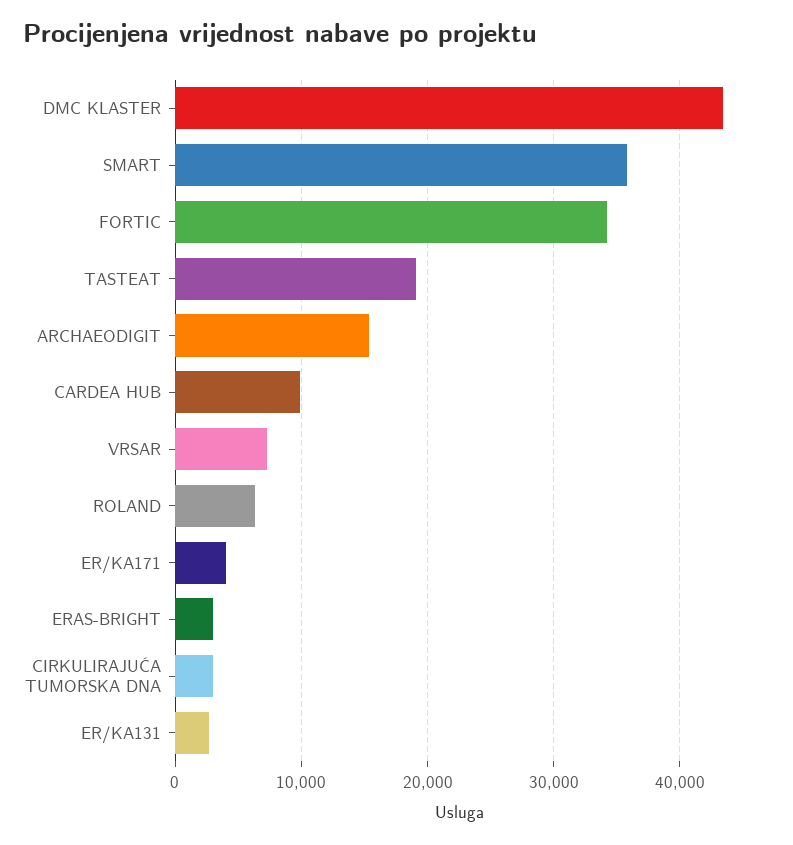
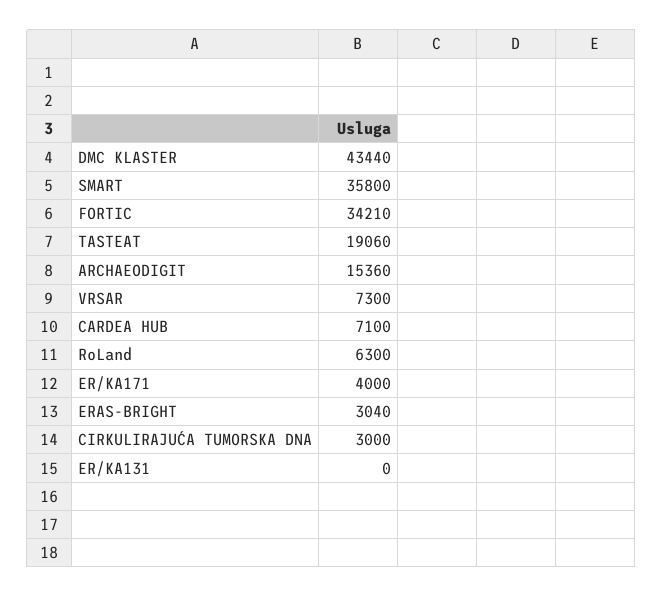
CARDEA HUB: 10000 -> 7100
ER/KA131: 3000 -> 0

